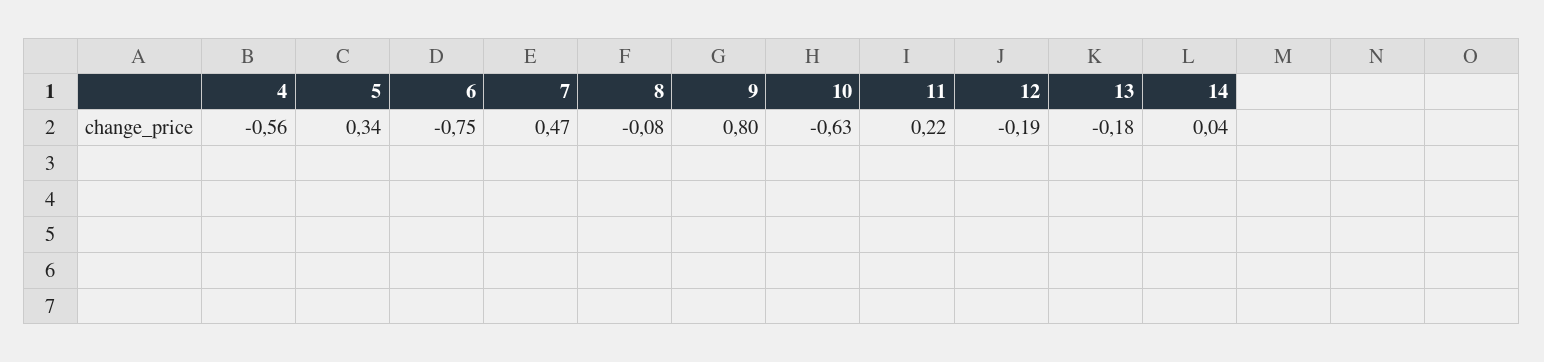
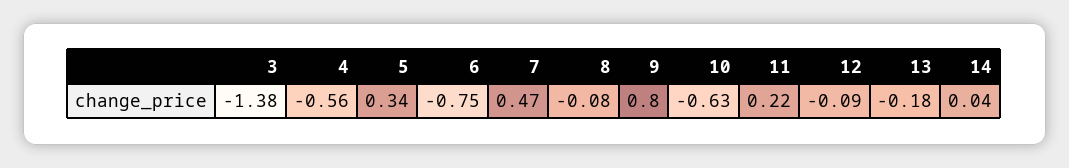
12: -0.19 -> -0.09
3: none -> -1.38

